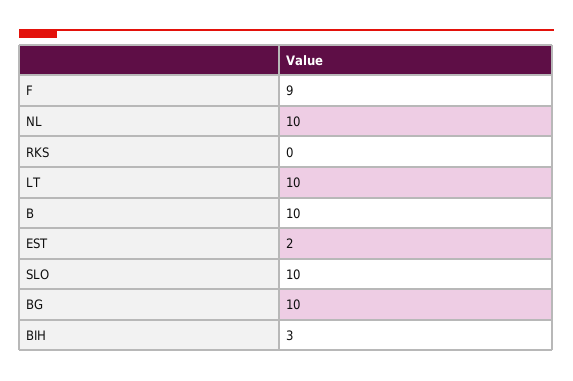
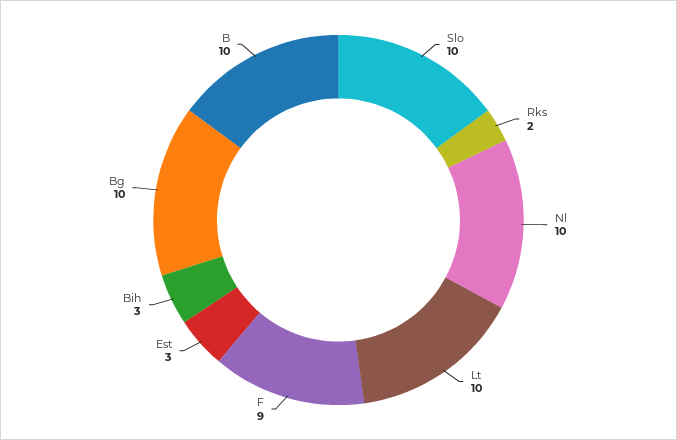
RKS: 0 -> 2
EST: 2 -> 3

